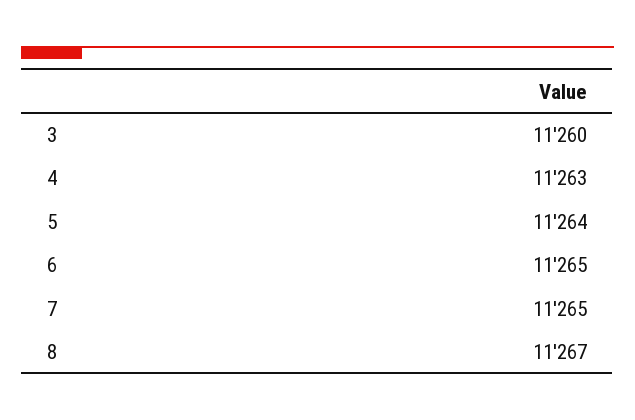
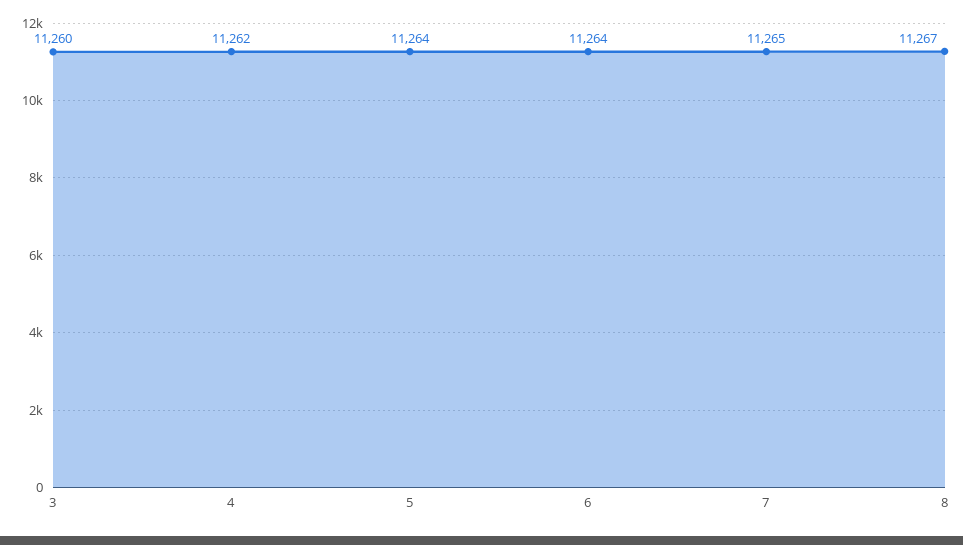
4: 11263 -> 11262
6: 11265 -> 11264

